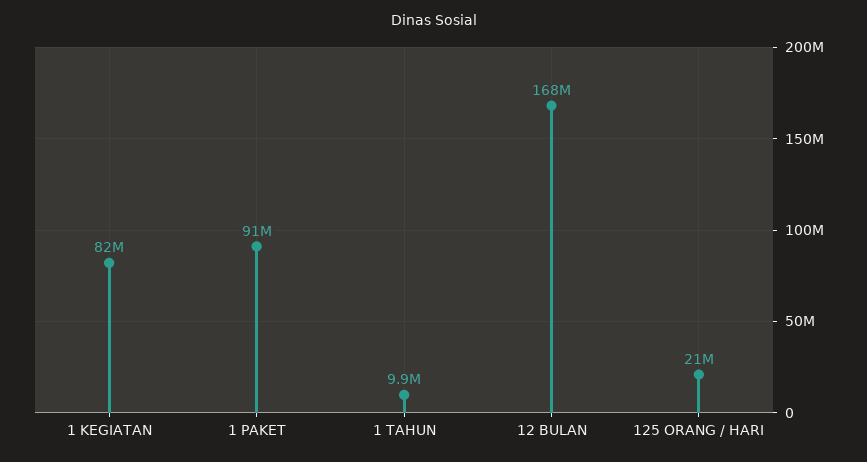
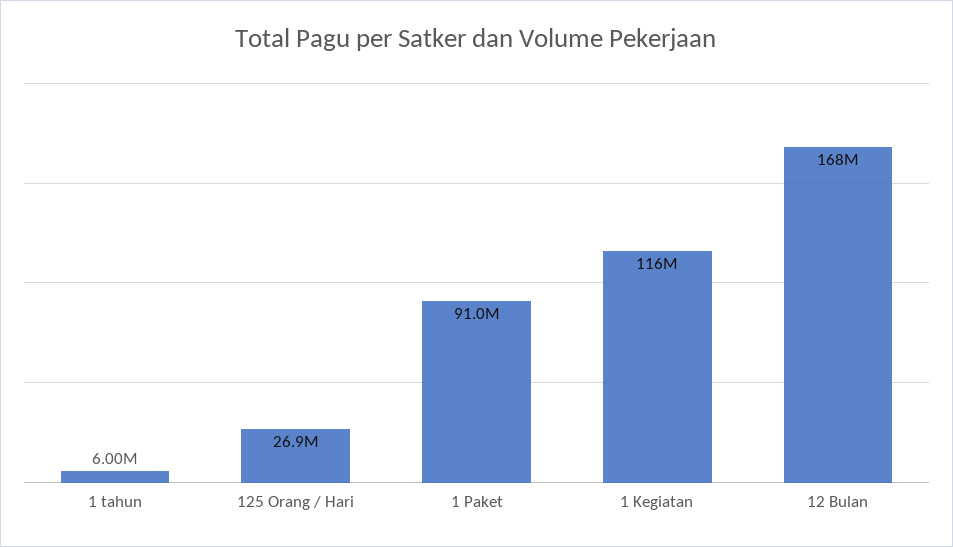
1 KEGIATAN: 82000000 -> 116000000
1 TAHUN: 9900000 -> 6000000
125 ORANG / HARI: 21000000 -> 26900000

